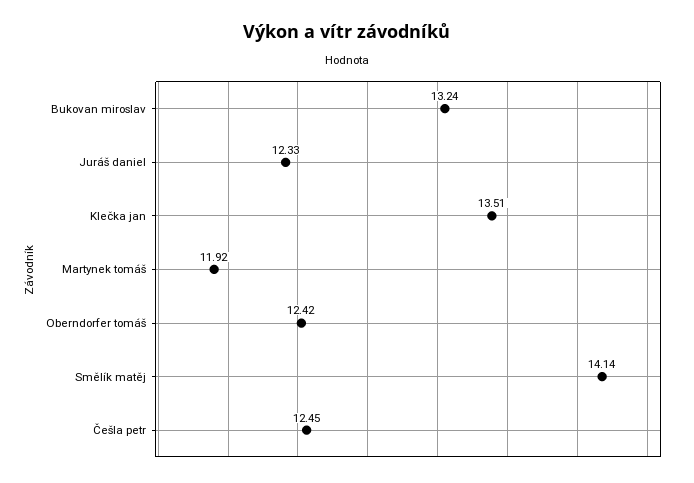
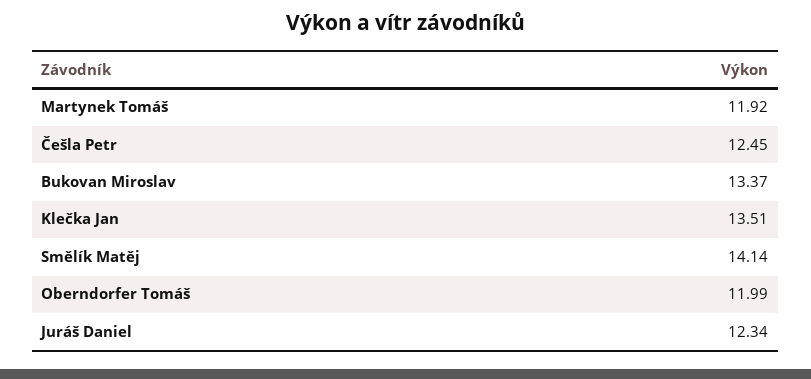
Bukovan miroslav: 13.24 -> 13.37
Juráš daniel: 12.33 -> 12.34
Oberndorfer tomáš: 12.42 -> 11.99

